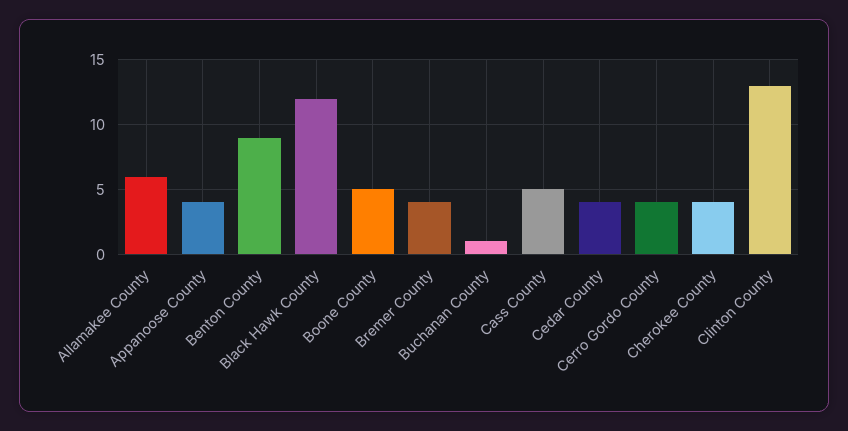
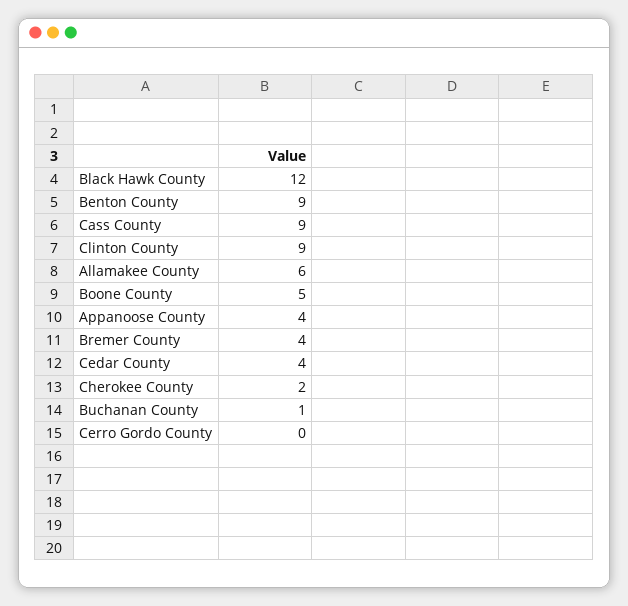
Cass County: 5 -> 9
Cerro Gordo County: 4 -> 0
Cherokee County: 4 -> 2
Clinton County: 13 -> 9

